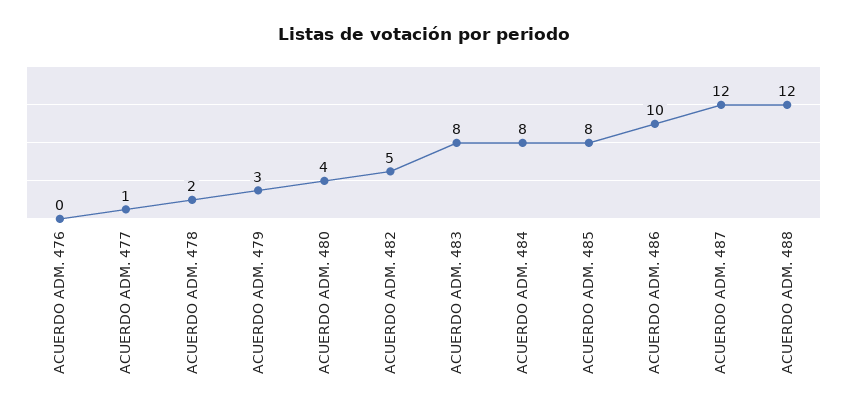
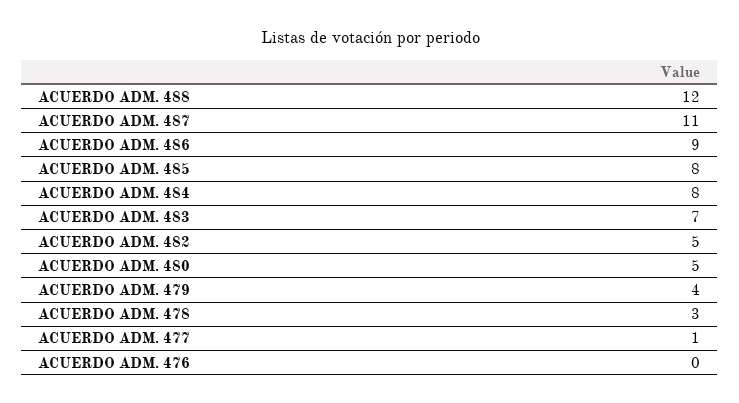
ACUERDO ADM. 478: 2 -> 3
ACUERDO ADM. 479: 3 -> 4
ACUERDO ADM. 480: 4 -> 5
ACUERDO ADM. 483: 8 -> 7
ACUERDO ADM. 486: 10 -> 9
ACUERDO ADM. 487: 12 -> 11

